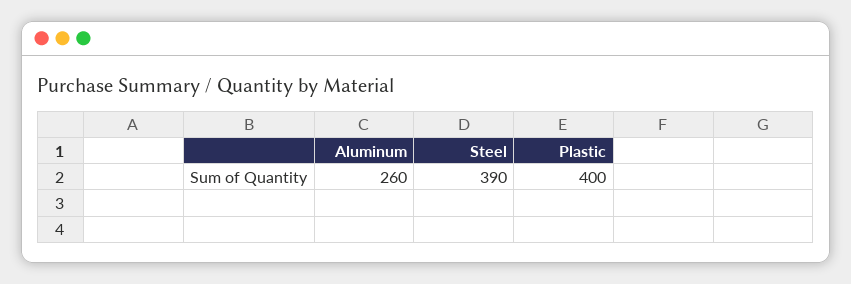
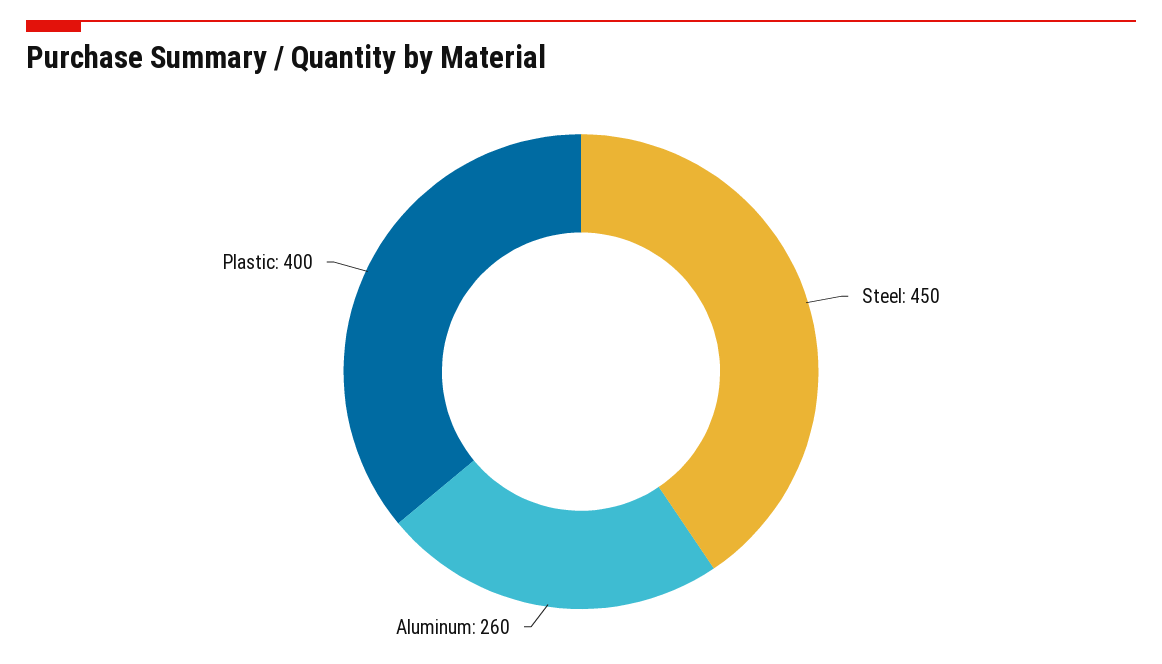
Steel: 390 -> 450

